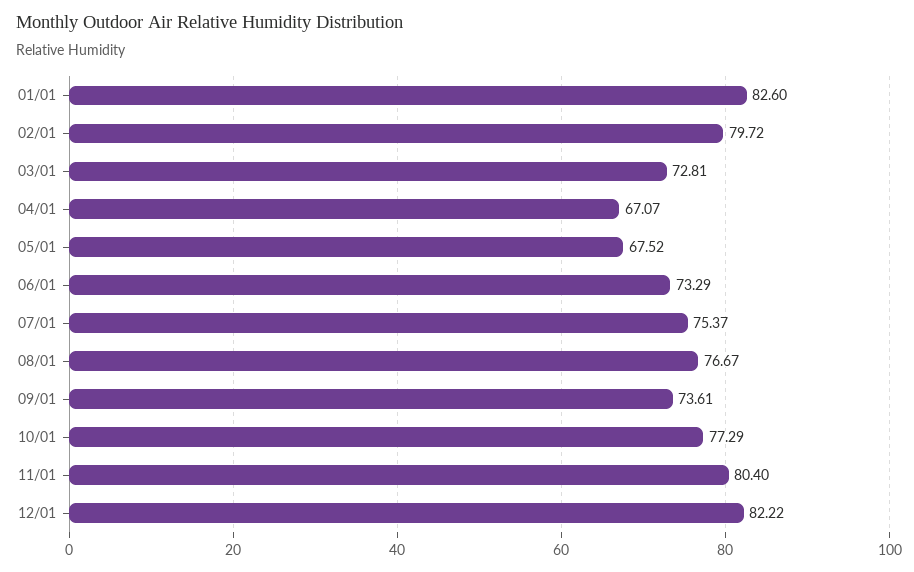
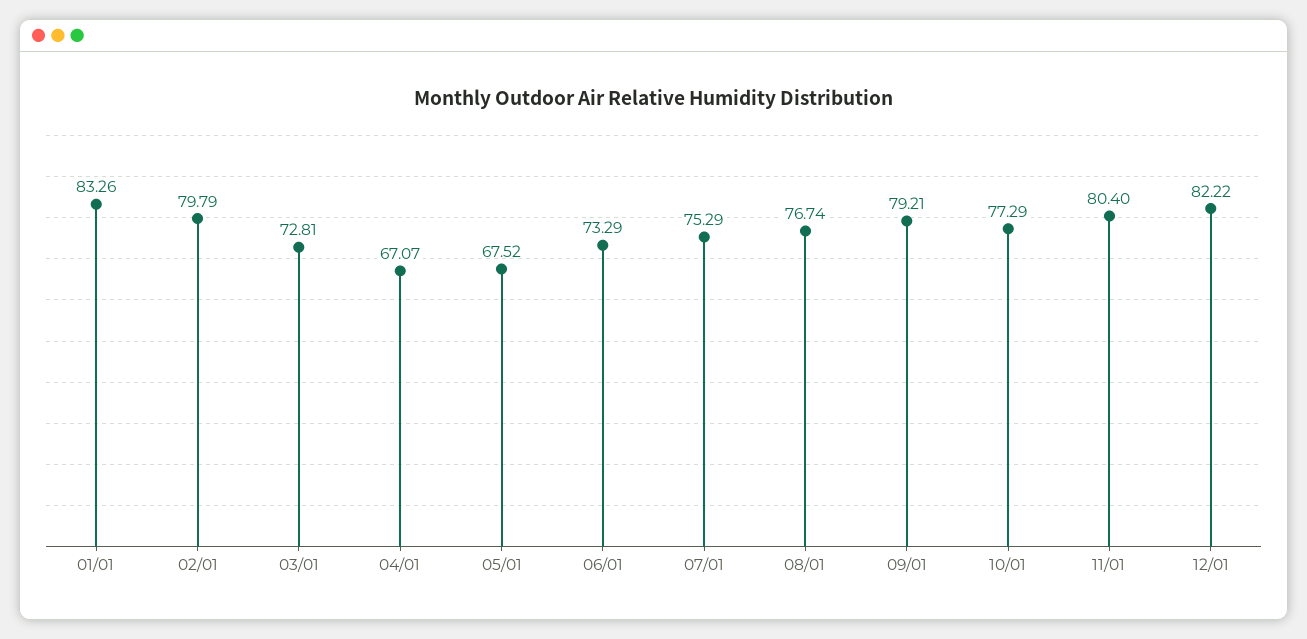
01/01: 82.6 -> 83.26
02/01: 79.72 -> 79.79
07/01: 75.37 -> 75.29
08/01: 76.67 -> 76.74
09/01: 73.61 -> 79.21

